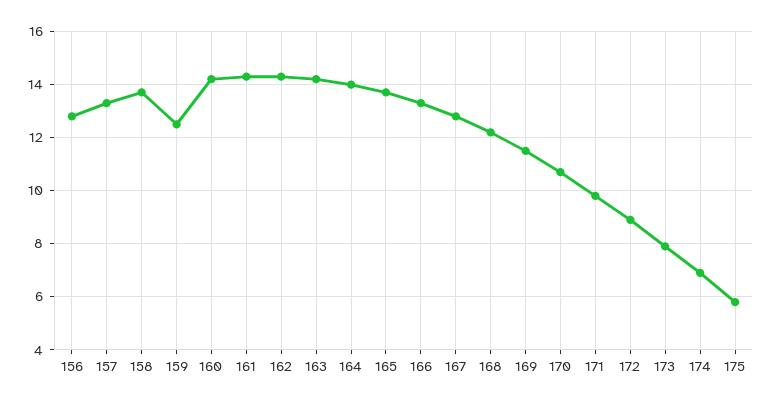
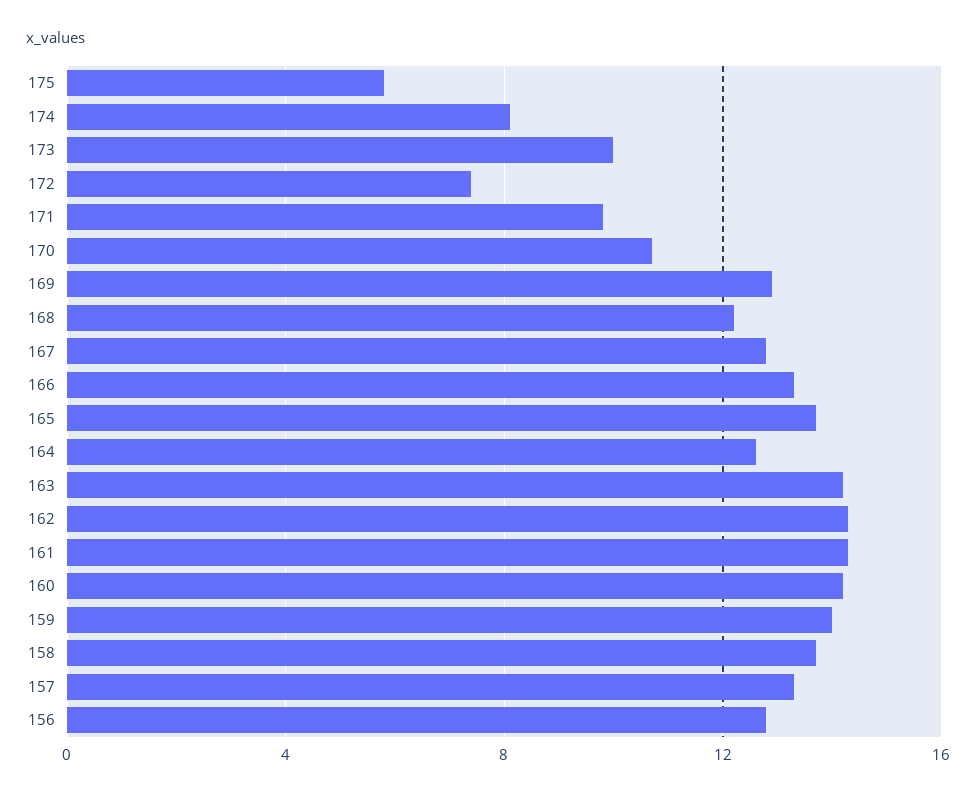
159: 12.5 -> 14
164: 14 -> 12.5
169: 11.5 -> 13
172: 9 -> 7.5
173: 8 -> 10
174: 7 -> 8

